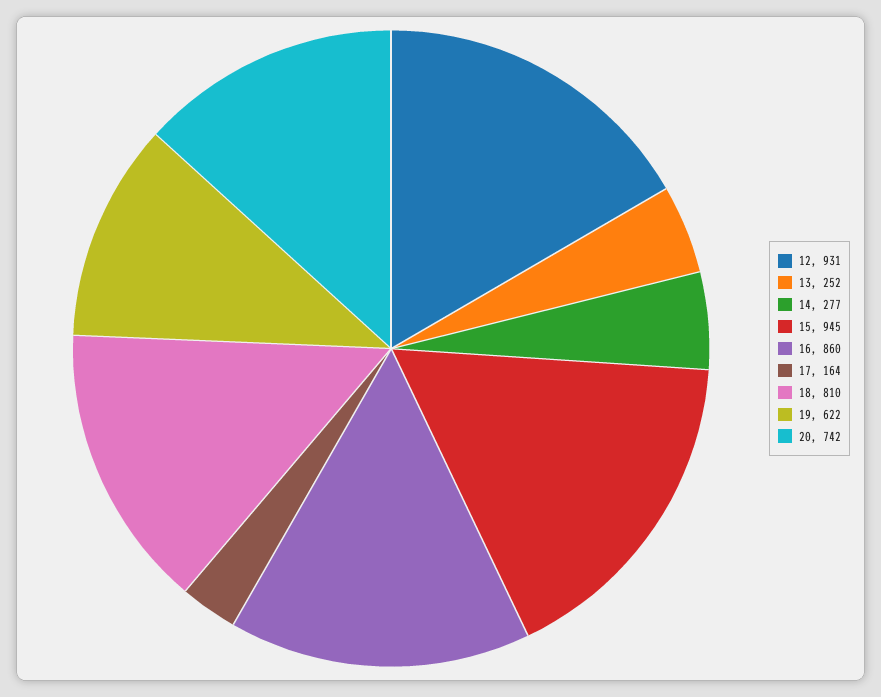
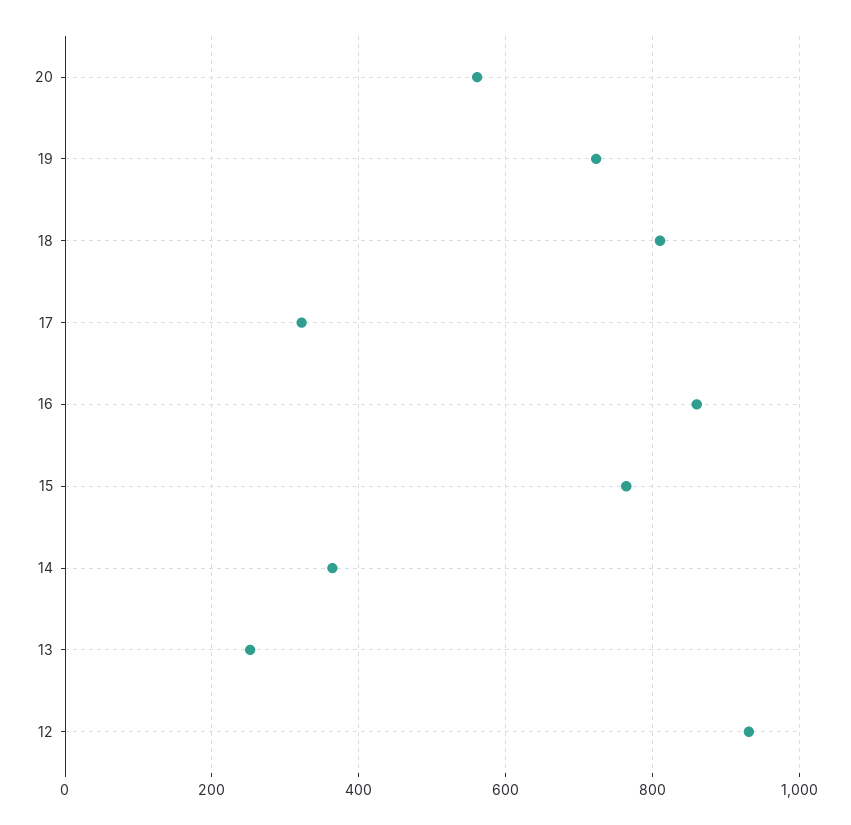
14: 277 -> 360
15: 945 -> 760
17: 164 -> 320
19: 622 -> 720
20: 742 -> 560

